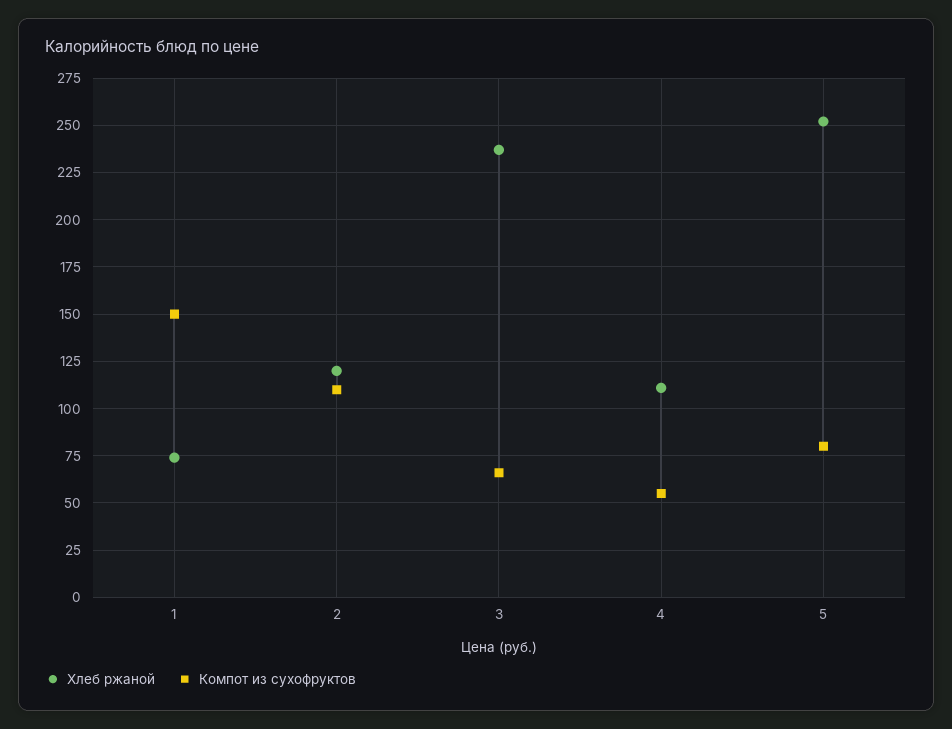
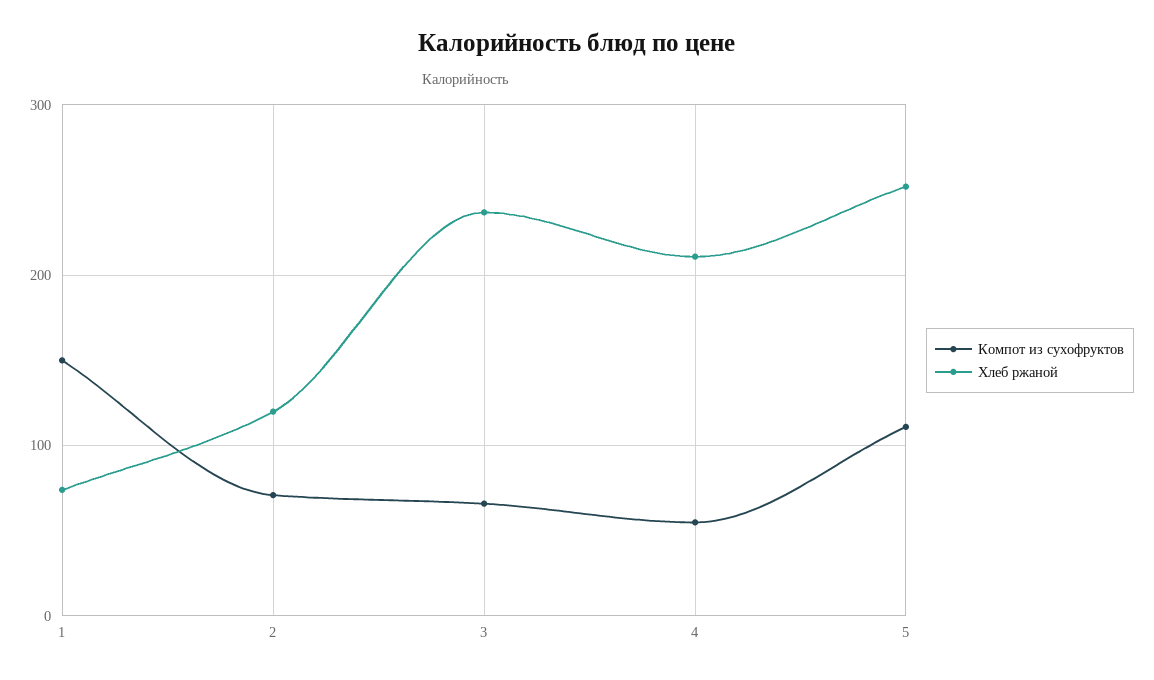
Компот из сухофруктов, 2: 110 -> 70
Хлеб ржаной, 4: 110 -> 210
Компот из сухофруктов, 5: 80 -> 110

